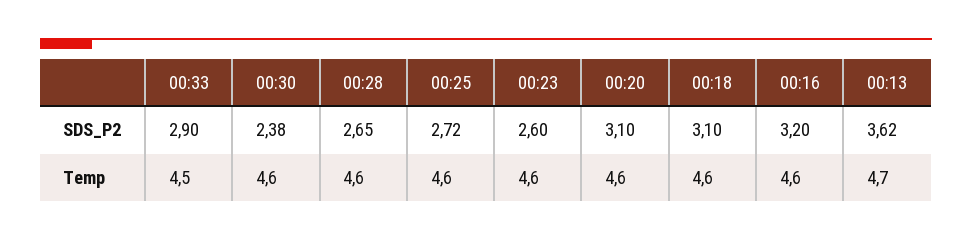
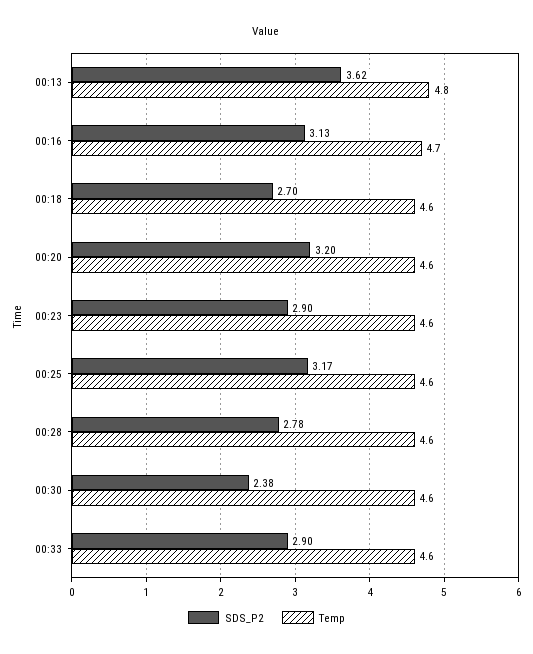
SDS_P2, 00:28: 2.65 -> 2.78
SDS_P2, 00:25: 2.72 -> 3.17
SDS_P2, 00:23: 2.6 -> 2.9
SDS_P2, 00:20: 3.1 -> 3.2
SDS_P2, 00:18: 3.1 -> 2.7
SDS_P2, 00:16: 3.2 -> 3.13
Temp, 00:33: 4.5 -> 4.6
Temp, 00:16: 4.6 -> 4.7
Temp, 00:13: 4.7 -> 4.8

